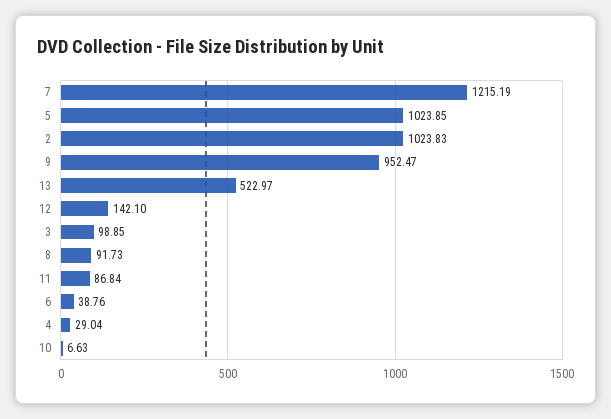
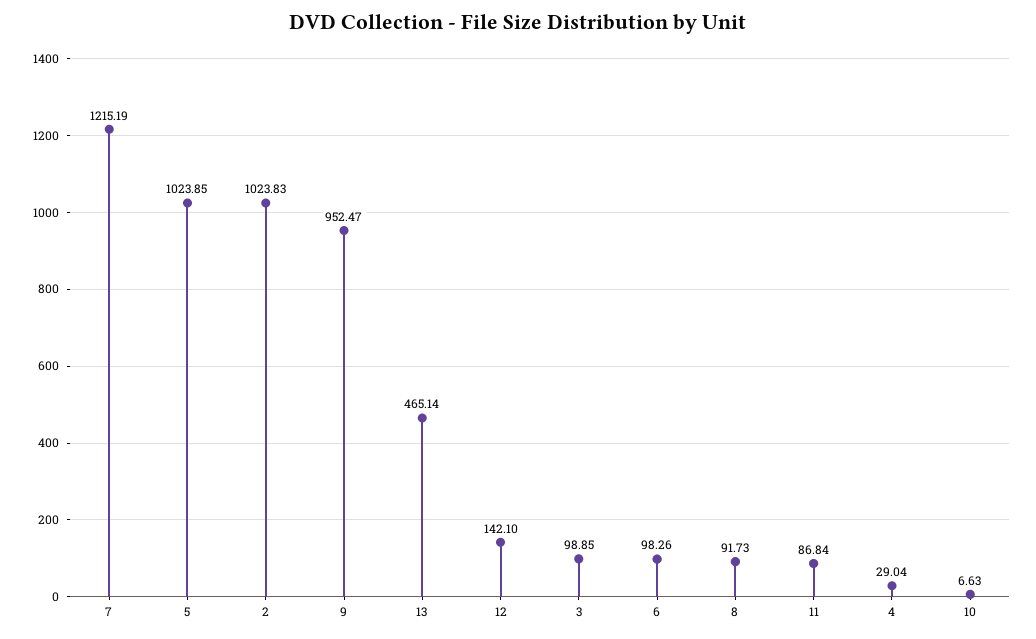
13: 522.97 -> 465.14
6: 38.76 -> 98.26

